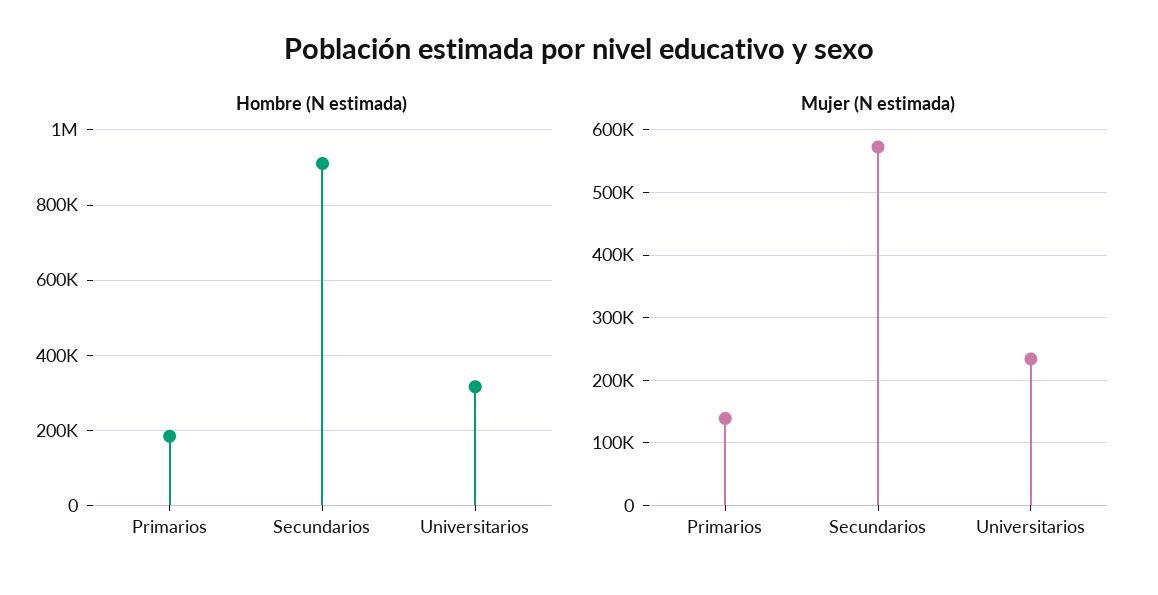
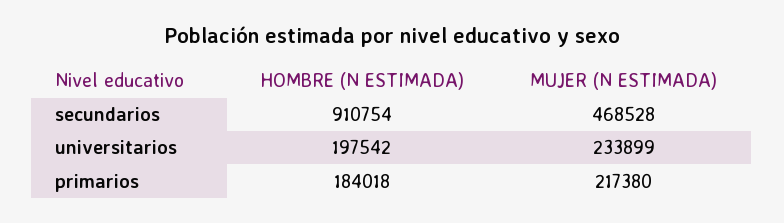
Hombre (N estimada), Universitarios: 320000 -> 197542
Mujer (N estimada), Primarios: 140000 -> 217380
Mujer (N estimada), Secundarios: 570000 -> 468528

